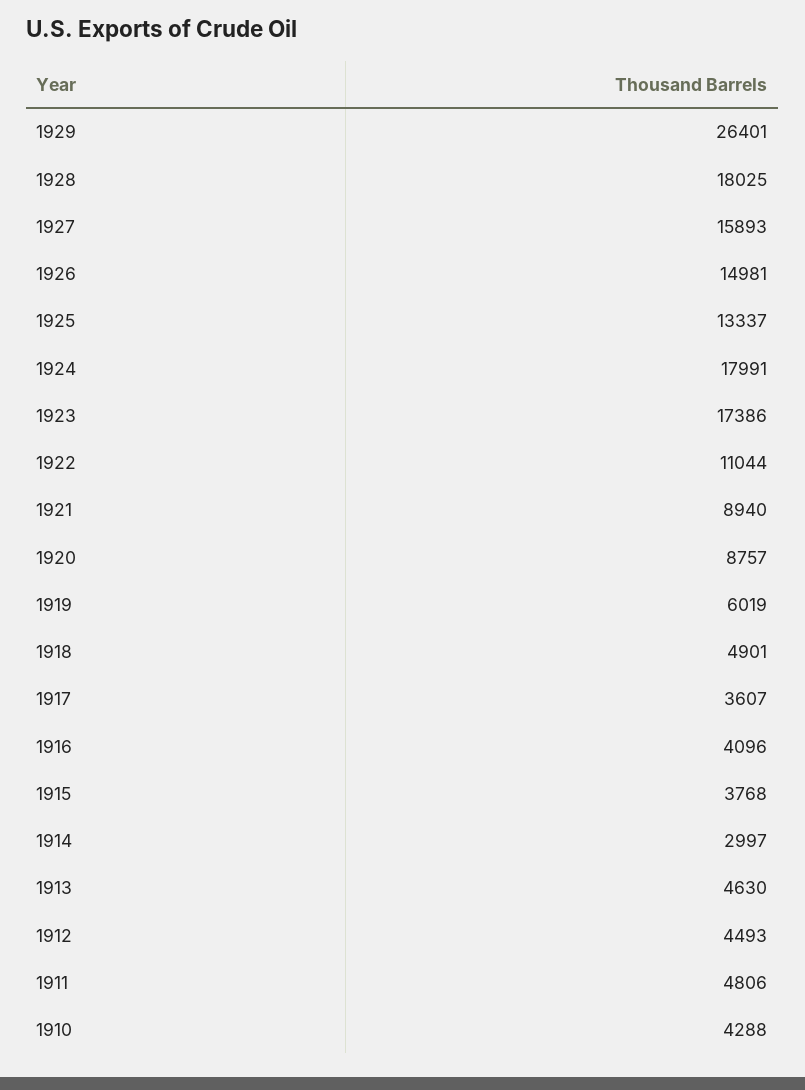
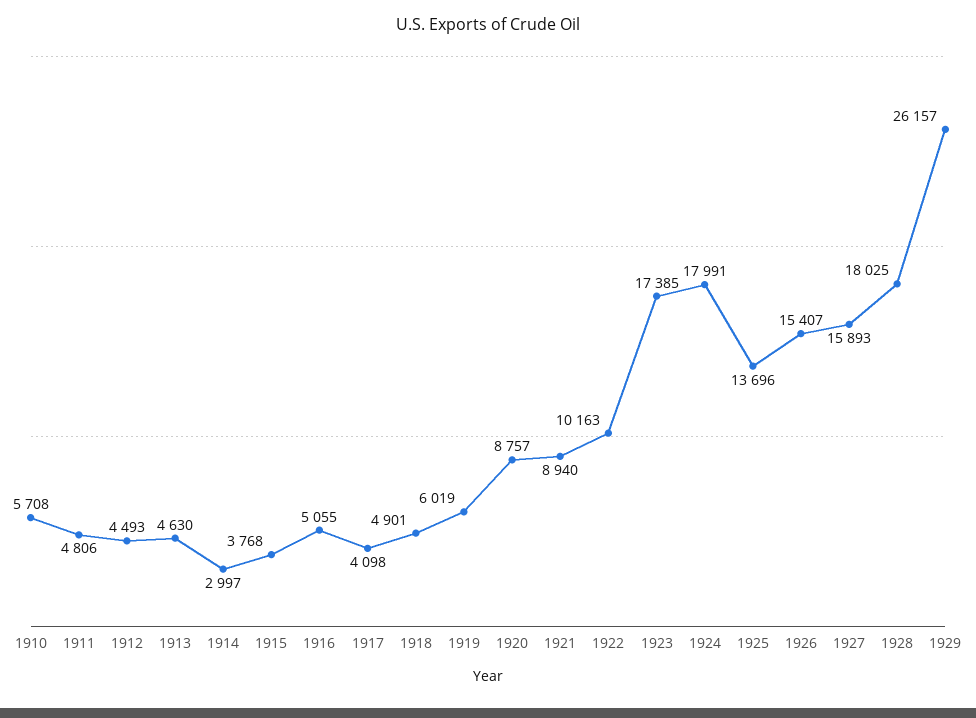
1929: 26401 -> 26157
1926: 14981 -> 15407
1925: 13337 -> 13696
1923: 17386 -> 17385
1922: 11044 -> 10163
1917: 3607 -> 4098
1916: 4096 -> 5055
1910: 4288 -> 5708

